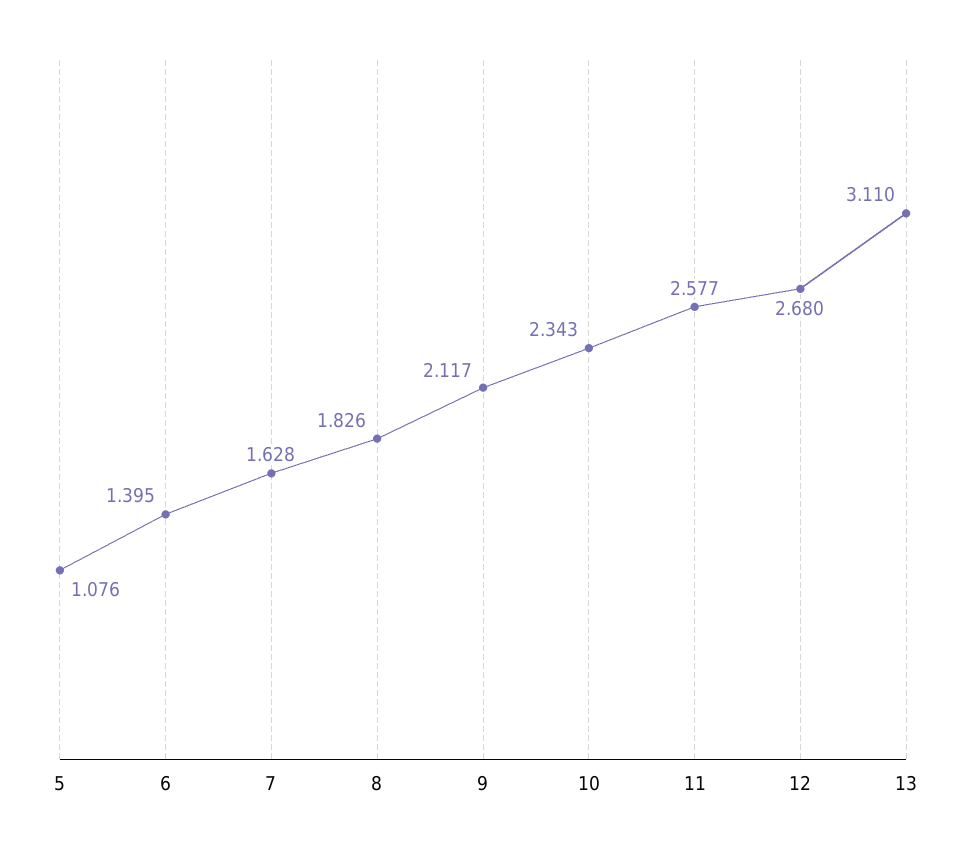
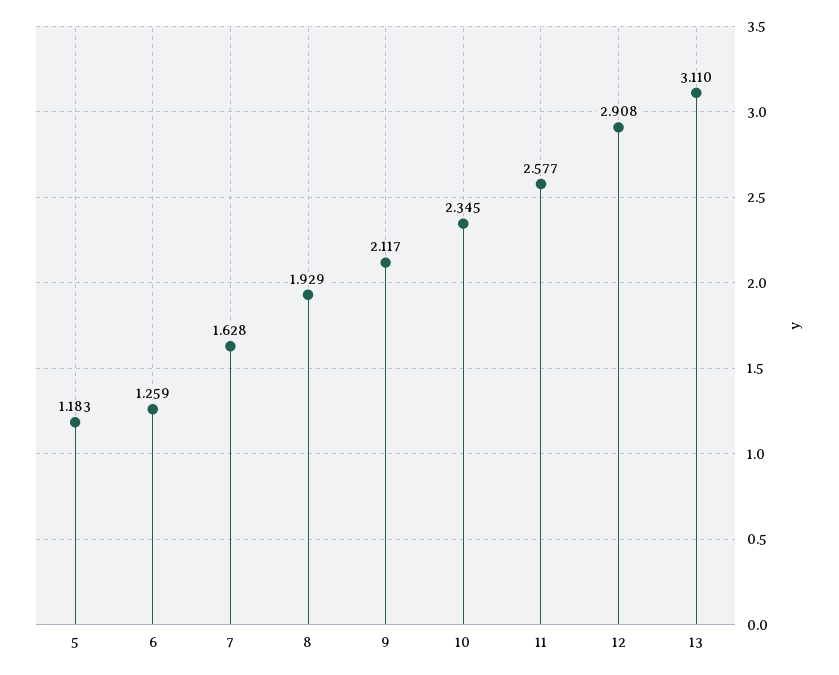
5: 1.076 -> 1.183
6: 1.395 -> 1.259
8: 1.826 -> 1.929
10: 2.343 -> 2.345
12: 2.68 -> 2.908

